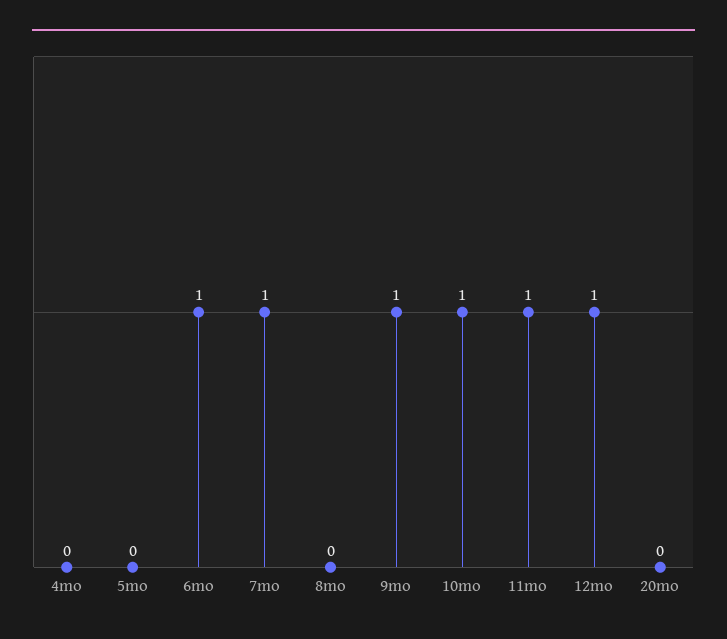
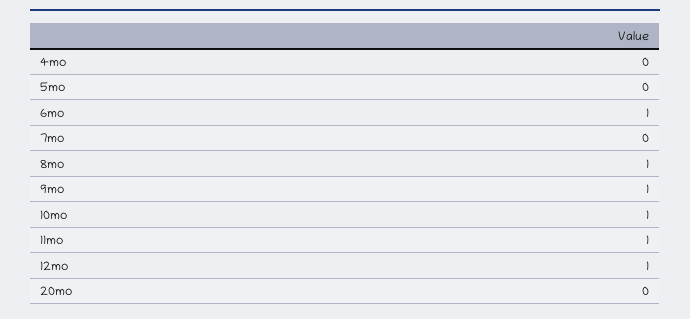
7mo: 1 -> 0
8mo: 0 -> 1

